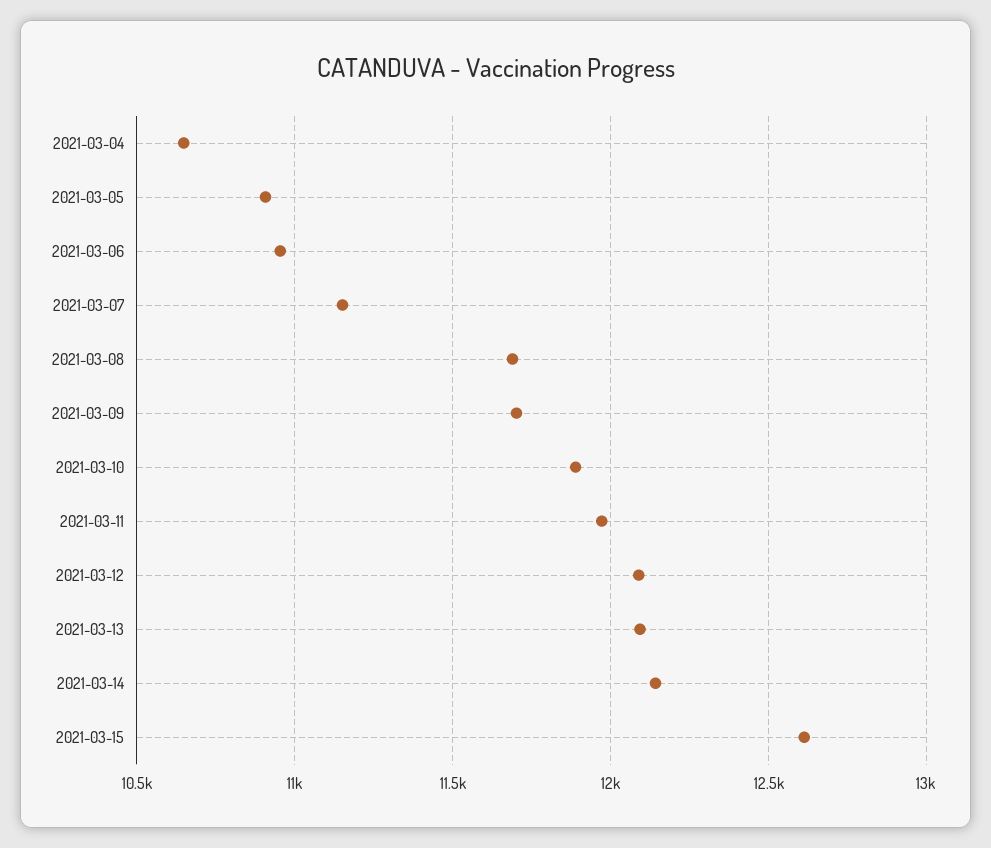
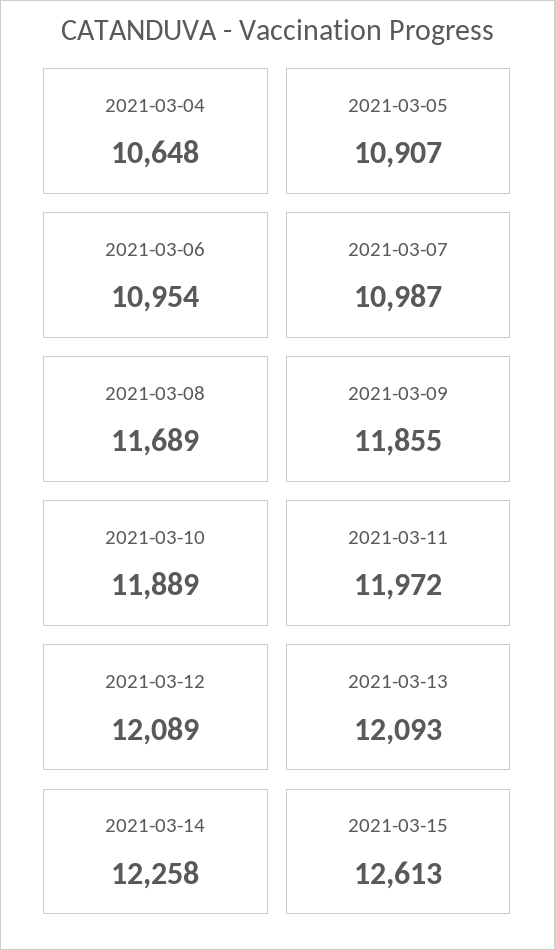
2021-03-07: 11150 -> 10987
2021-03-09: 11700 -> 11855
2021-03-14: 12150 -> 12258

